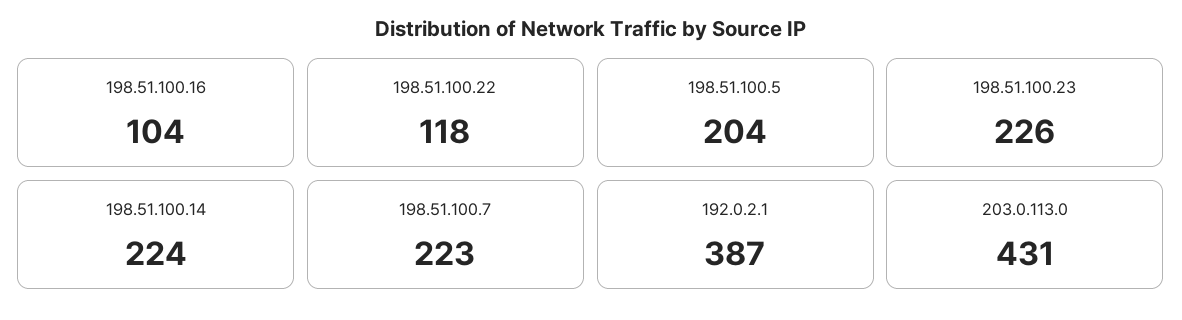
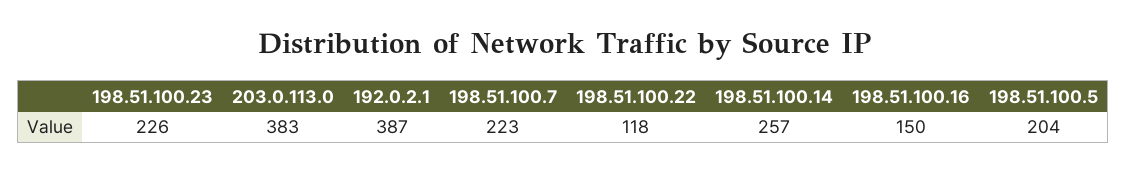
198.51.100.16: 104 -> 150
198.51.100.14: 224 -> 257
203.0.113.0: 431 -> 383

